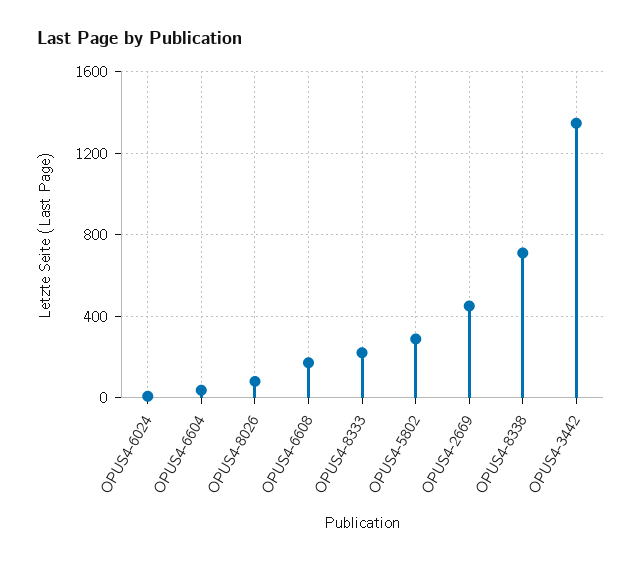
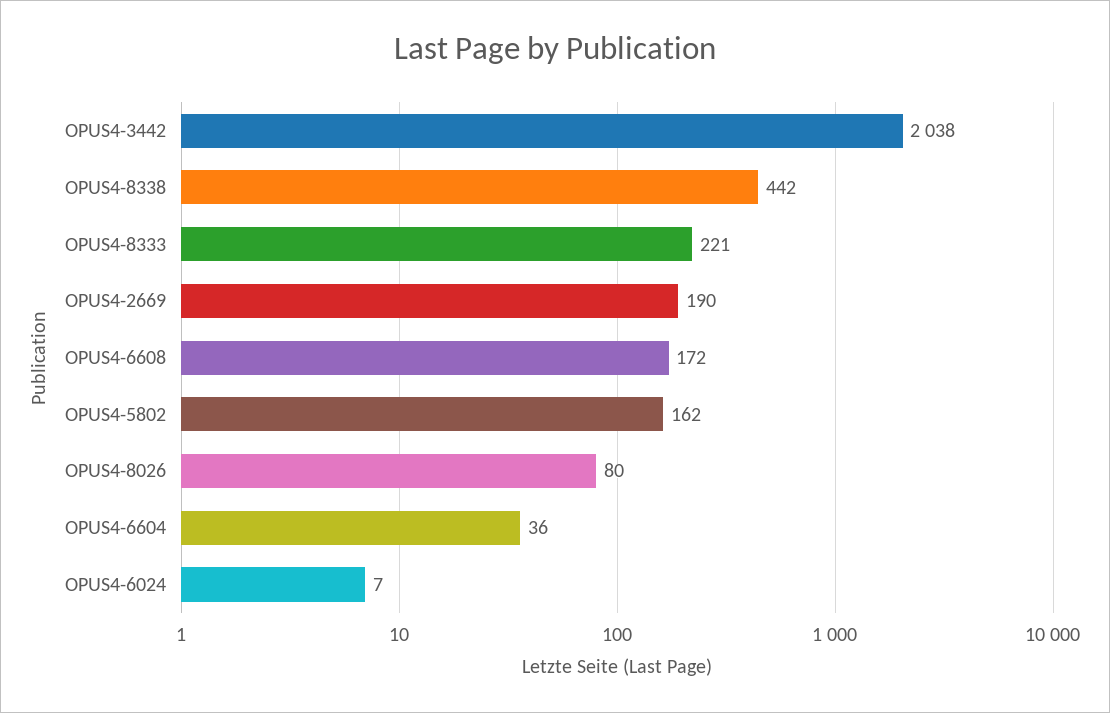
OPUS4-5802: 300 -> 162
OPUS4-2669: 450 -> 190
OPUS4-8338: 700 -> 442
OPUS4-3442: 1350 -> 2038

